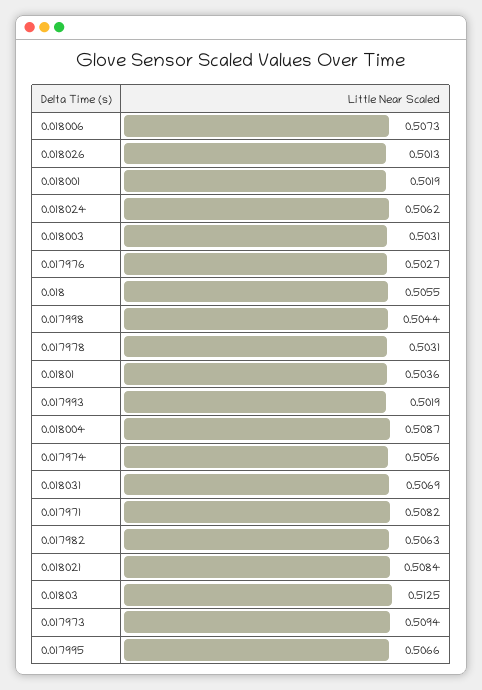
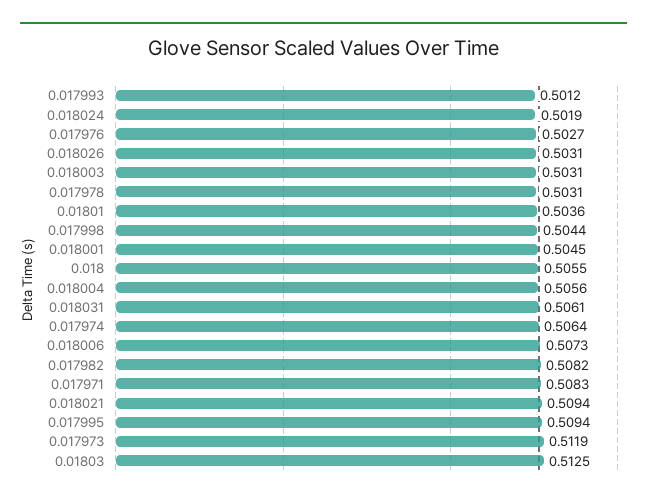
0.018026: 0.5013 -> 0.5031
0.018001: 0.5019 -> 0.5045
0.018024: 0.5062 -> 0.5019
0.017993: 0.5019 -> 0.5012
0.018004: 0.5087 -> 0.5056
0.017974: 0.5056 -> 0.5064
0.018031: 0.5069 -> 0.5061
0.017971: 0.5082 -> 0.5083
0.017982: 0.5063 -> 0.5082
0.018021: 0.5084 -> 0.5094
0.017973: 0.5094 -> 0.5119
0.017995: 0.5066 -> 0.5094

